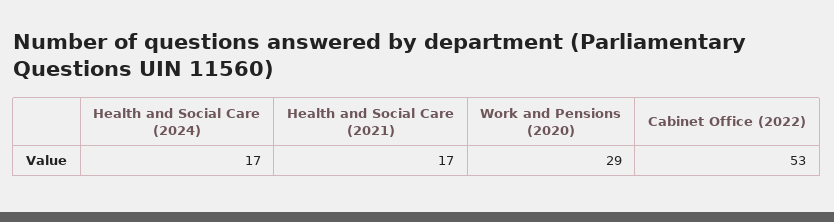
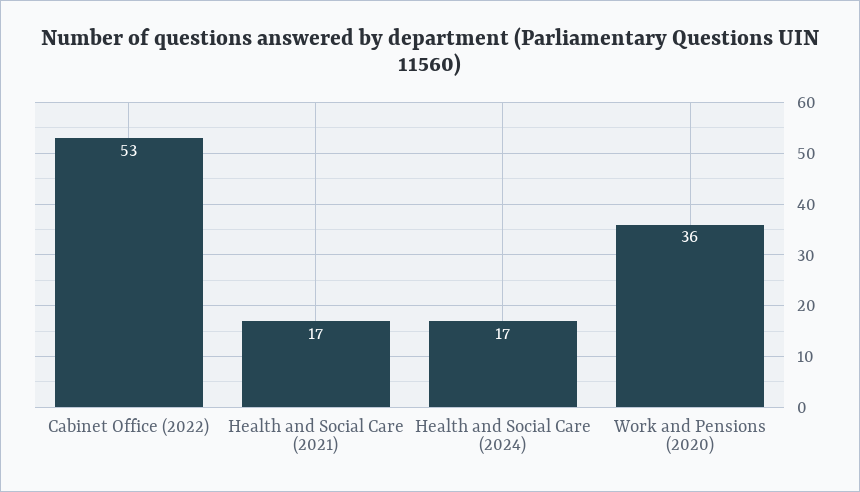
Work and Pensions (2020): 29 -> 36

